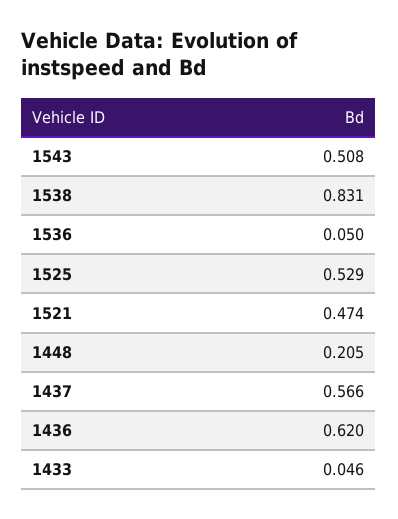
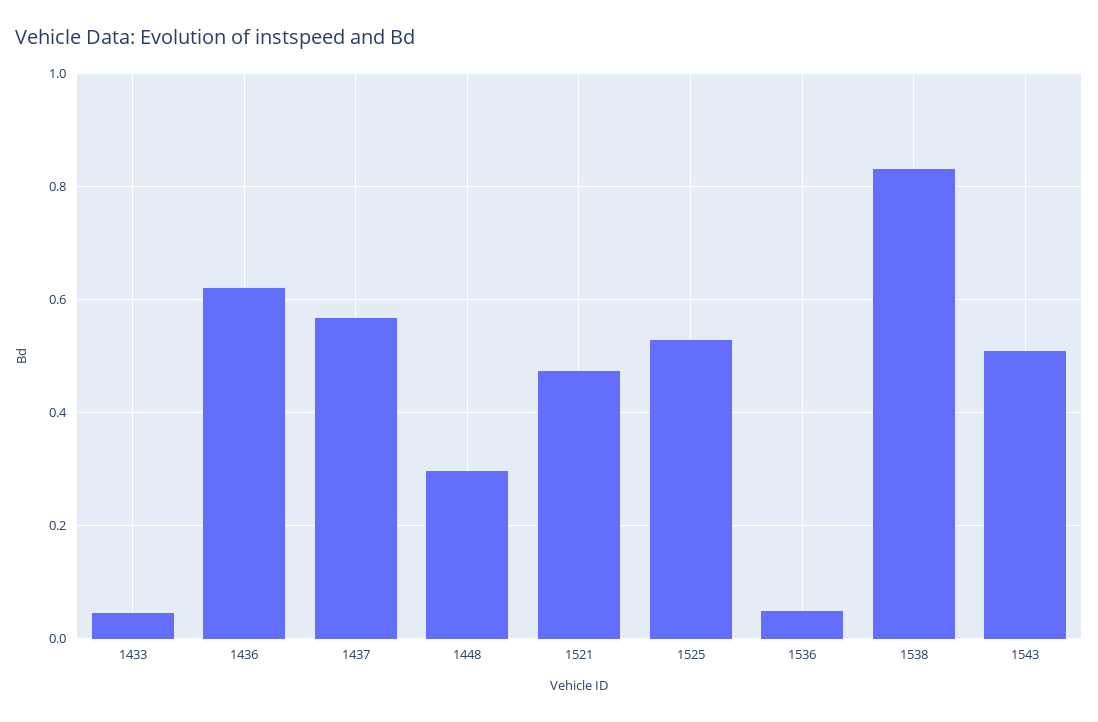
1448: 0.205 -> 0.3

